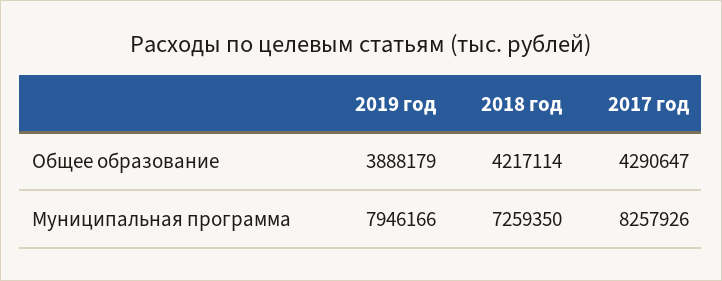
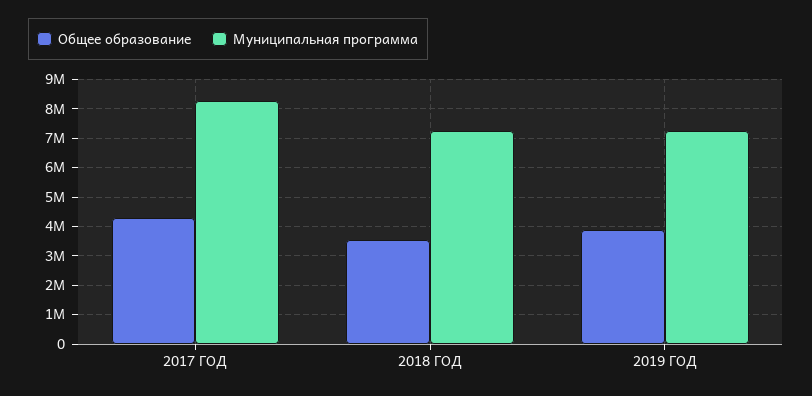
Общее образование, 2018 год: 4217114 -> 3500000
Муниципальная программа, 2019 год: 7946166 -> 7250000

